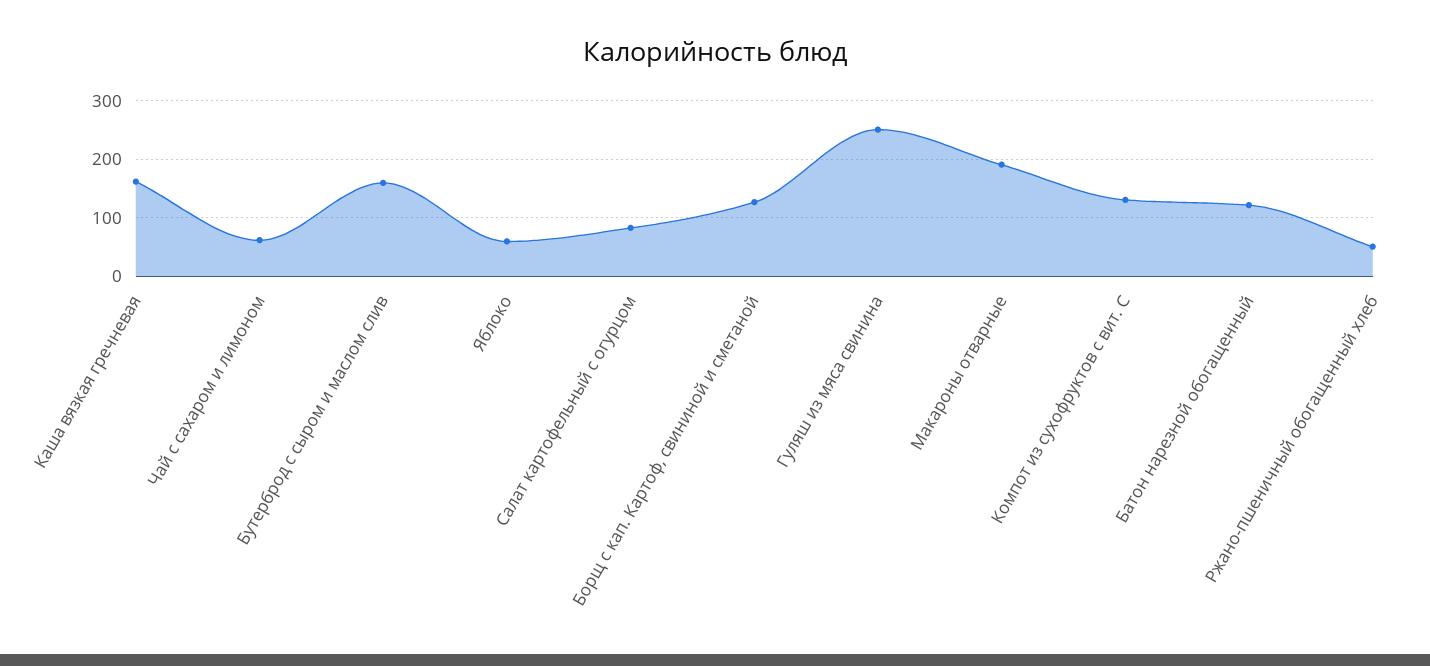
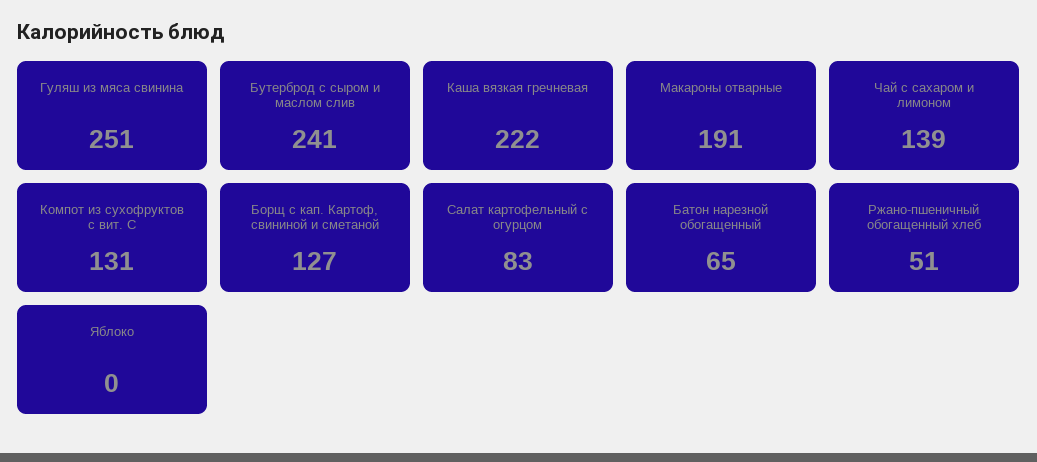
Каша вязкая гречневая: 160 -> 222
Чай с сахаром и лимоном: 60 -> 139
Бутерброд с сыром и маслом слив: 160 -> 241
Яблоко: 60 -> 0
Батон нарезной обогащенный: 120 -> 65

